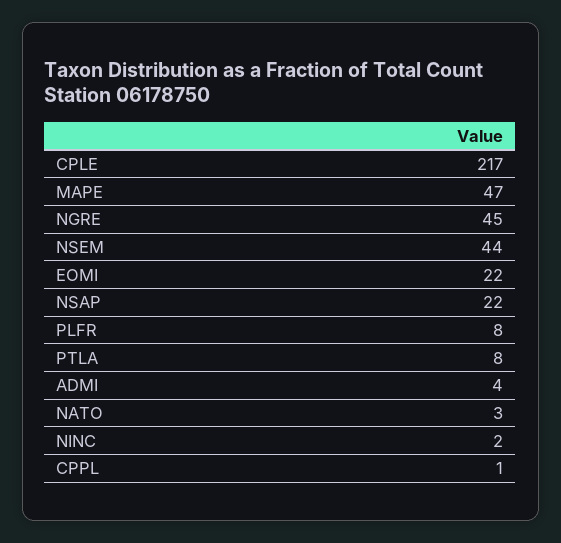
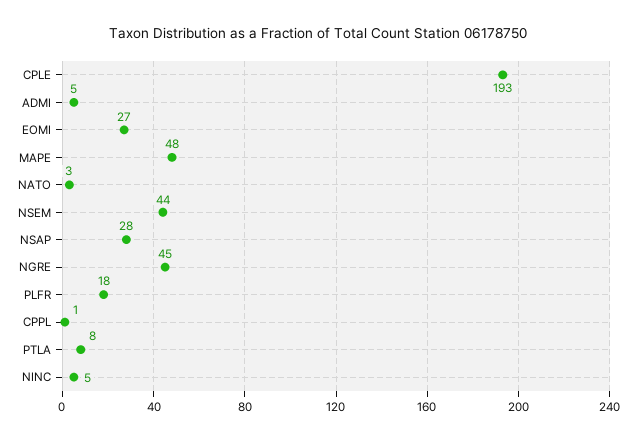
CPLE: 217 -> 193
MAPE: 47 -> 48
EOMI: 22 -> 27
NSAP: 22 -> 28
PLFR: 8 -> 18
ADMI: 4 -> 5
NINC: 2 -> 5

